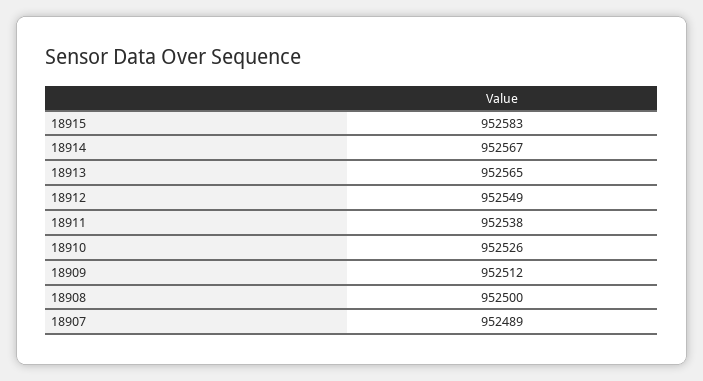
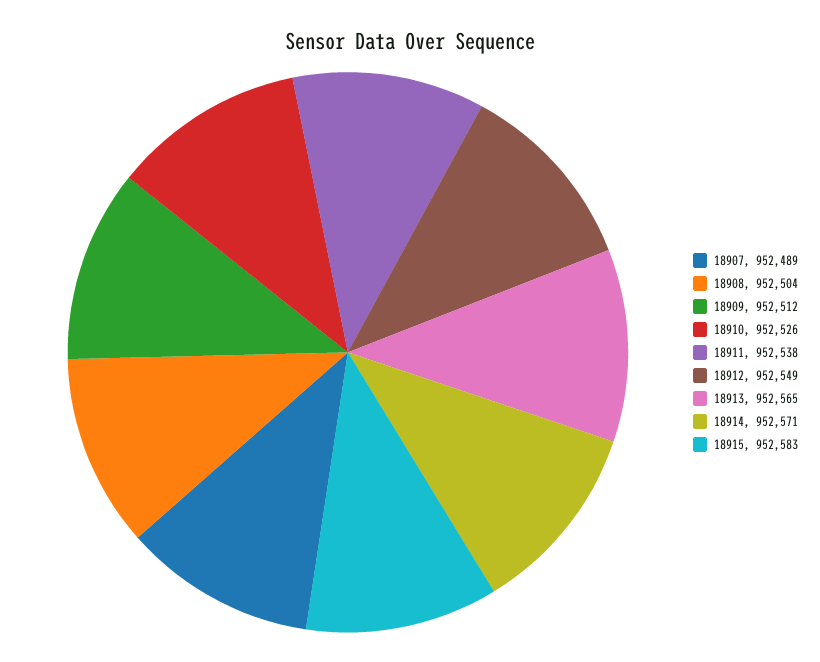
18914: 952567 -> 952571
18908: 952500 -> 952504

